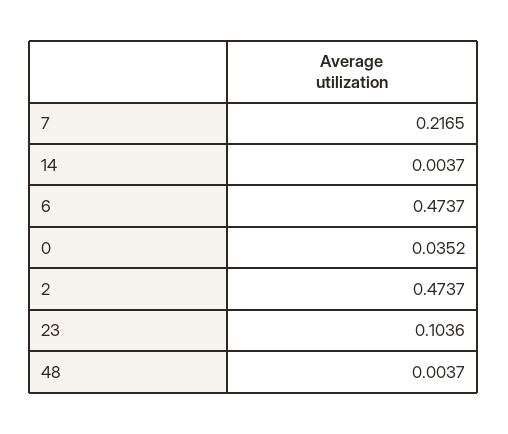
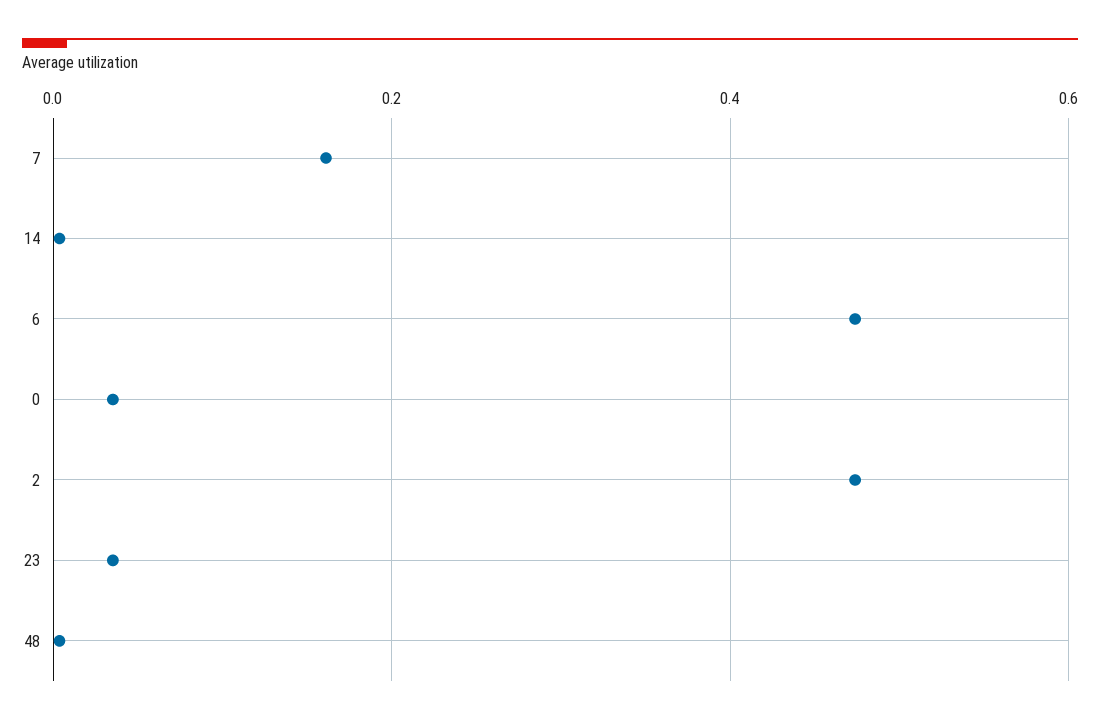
7: 0.2165 -> 0.16
23: 0.1036 -> 0.04

